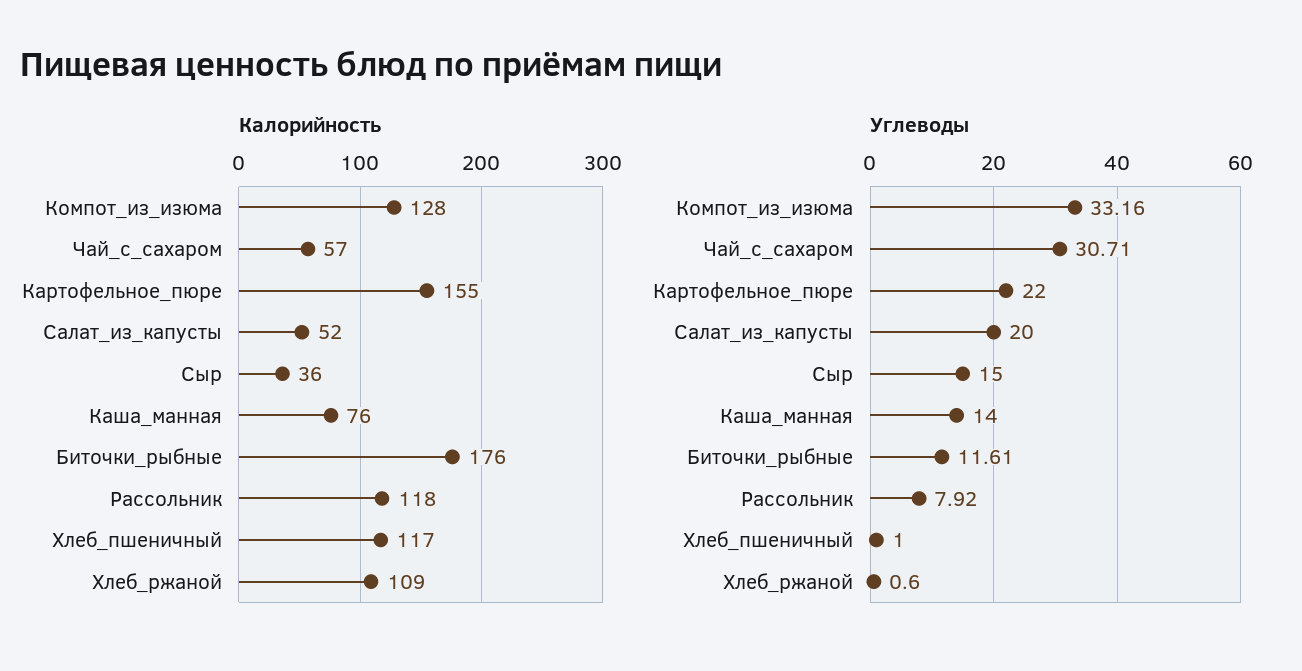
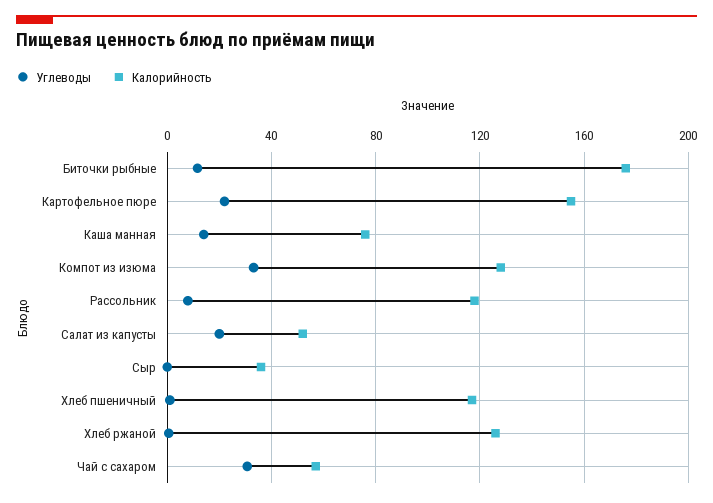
Калорийность, Хлеб_ржаной: 109 -> 125
Углеводы, Сыр: 15 -> 0

